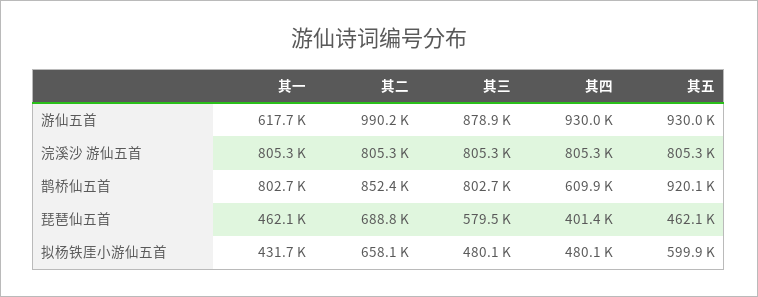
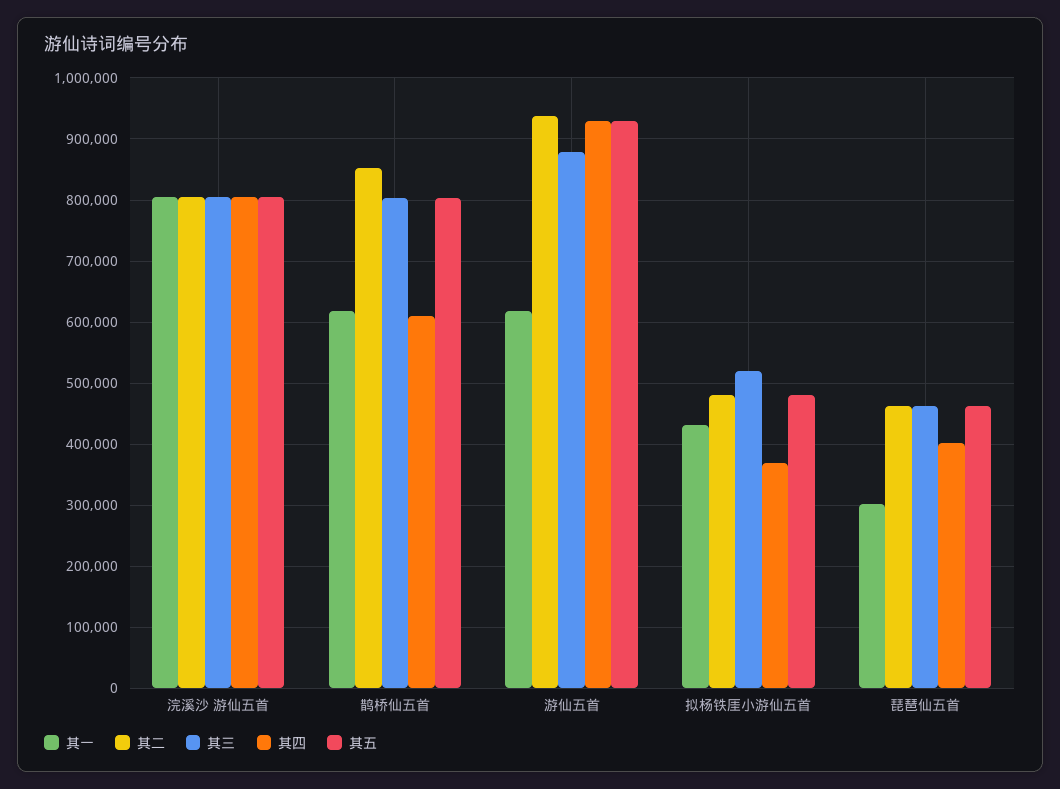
其二, 游仙五首: 990200 -> 940000
其一, 鹊桥仙五首: 802700 -> 620000
其五, 鹊桥仙五首: 920100 -> 800000
其一, 琵琶仙五首: 462100 -> 300000
其二, 琵琶仙五首: 688800 -> 460000
其三, 琵琶仙五首: 579500 -> 460000
其二, 拟杨铁厓小游仙五首: 658100 -> 480000
其三, 拟杨铁厓小游仙五首: 480100 -> 520000
其四, 拟杨铁厓小游仙五首: 480100 -> 370000
其五, 拟杨铁厓小游仙五首: 599900 -> 480000

